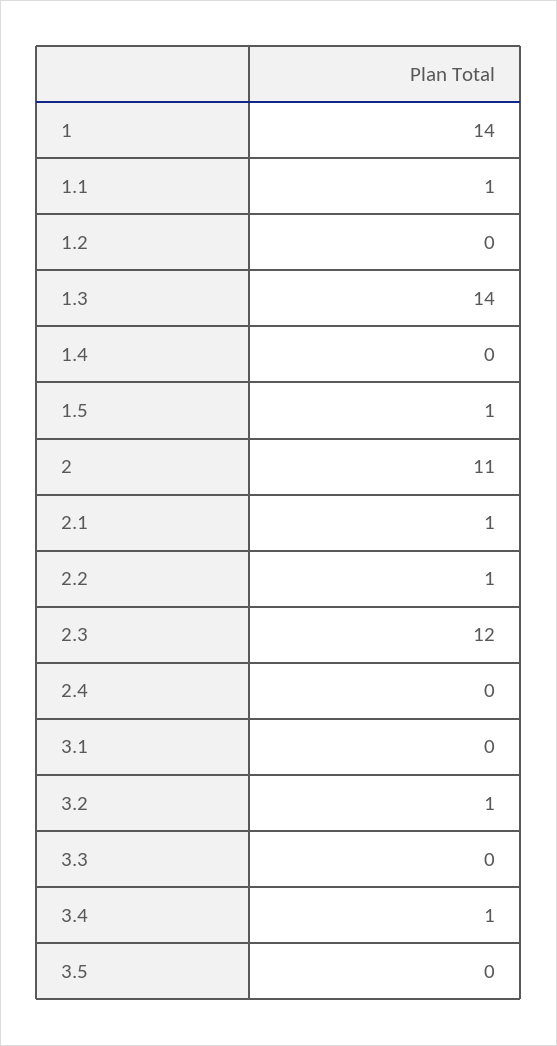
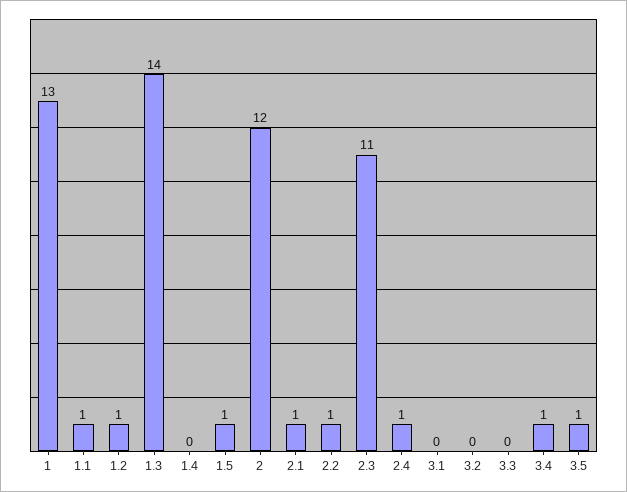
1: 14 -> 13
1.2: 0 -> 1
2: 11 -> 12
2.3: 12 -> 11
2.4: 0 -> 1
3.2: 1 -> 0
3.5: 0 -> 1

